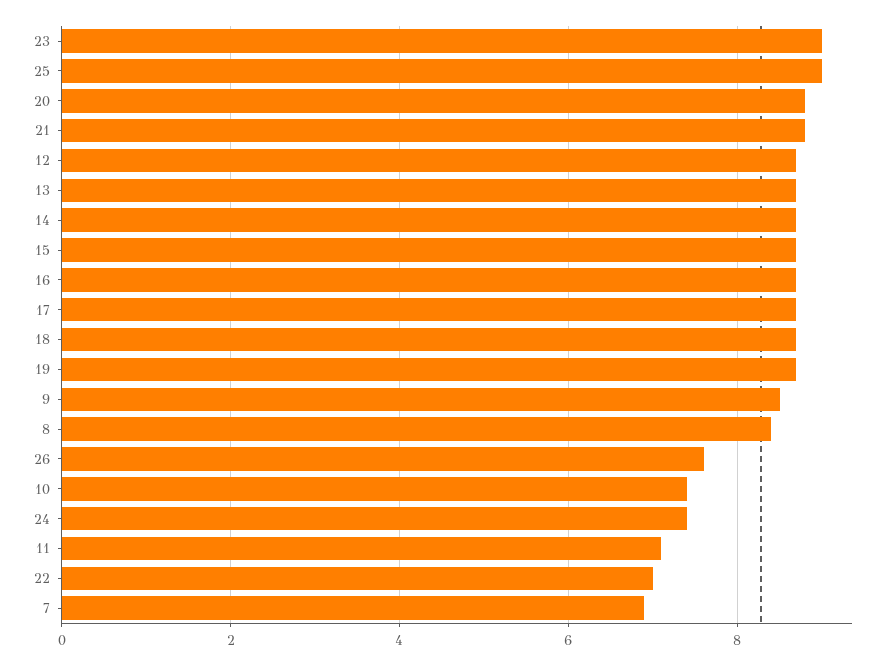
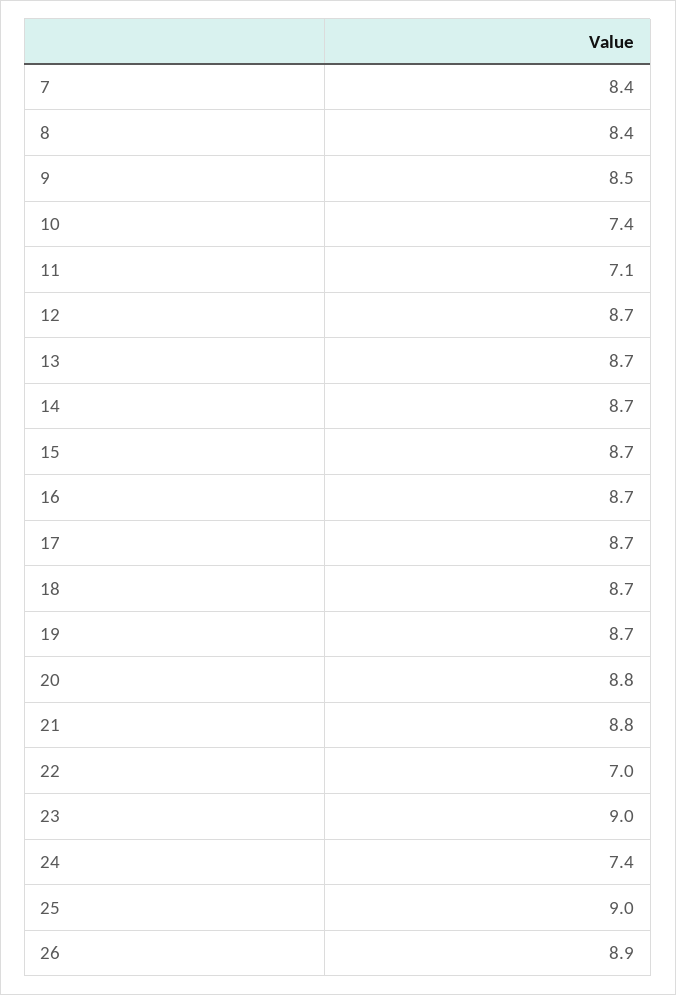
26: 7.5 -> 8.9
7: 7 -> 8.4

